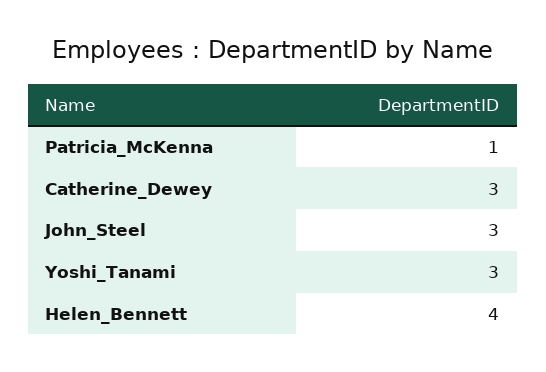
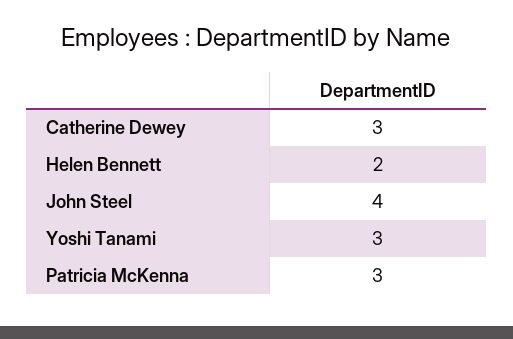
Patricia_McKenna: 1 -> 3
John_Steel: 3 -> 4
Helen_Bennett: 4 -> 2

